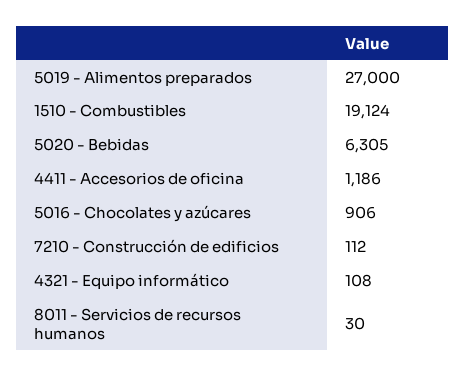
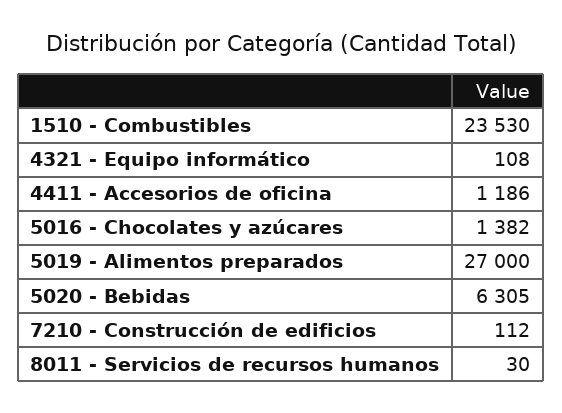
1510 - Combustibles: 19124 -> 23530
5016 - Chocolates y azúcares: 906 -> 1382

